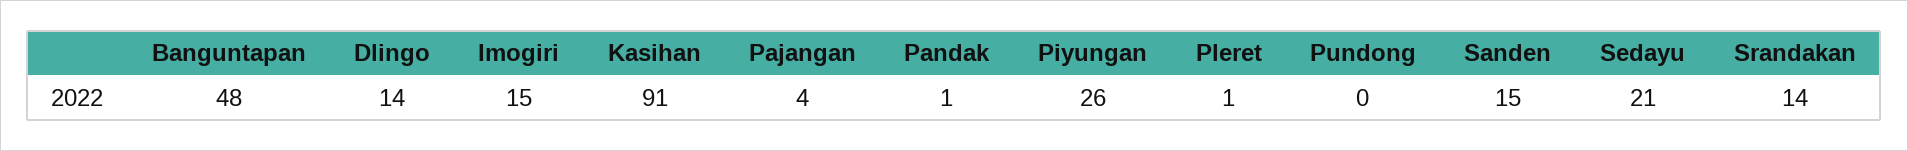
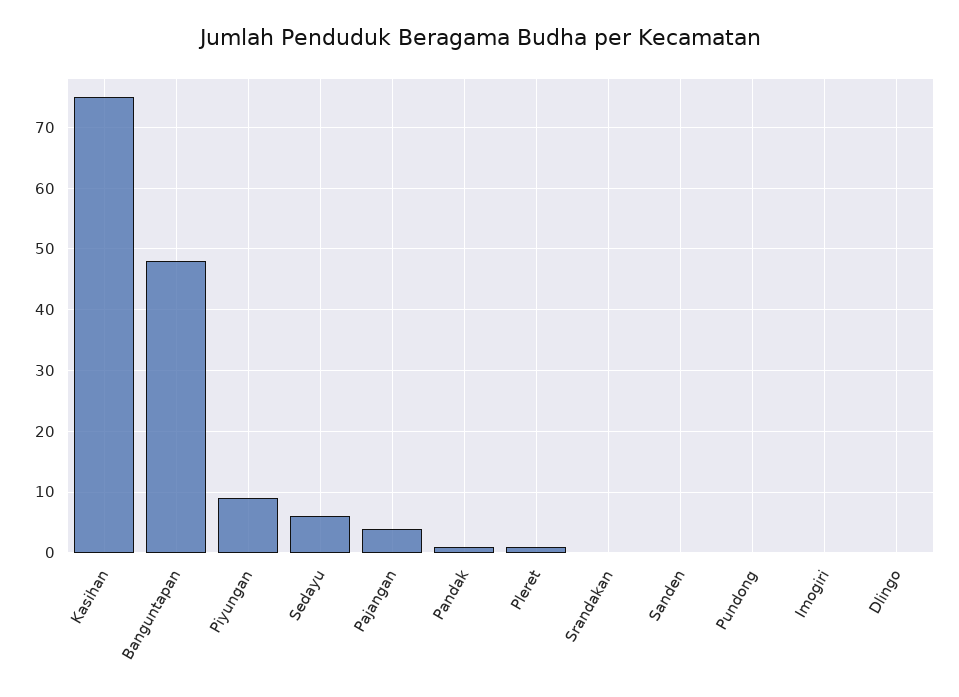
Dlingo: 14 -> 0
Imogiri: 15 -> 0
Kasihan: 91 -> 75
Piyungan: 26 -> 9
Sanden: 15 -> 0
Sedayu: 21 -> 6
Srandakan: 14 -> 0

